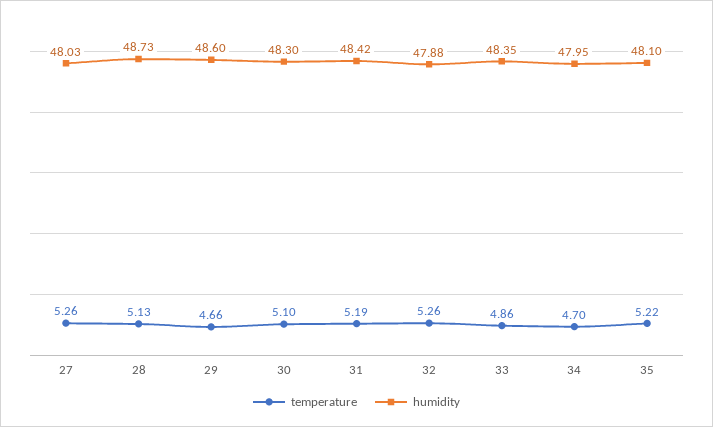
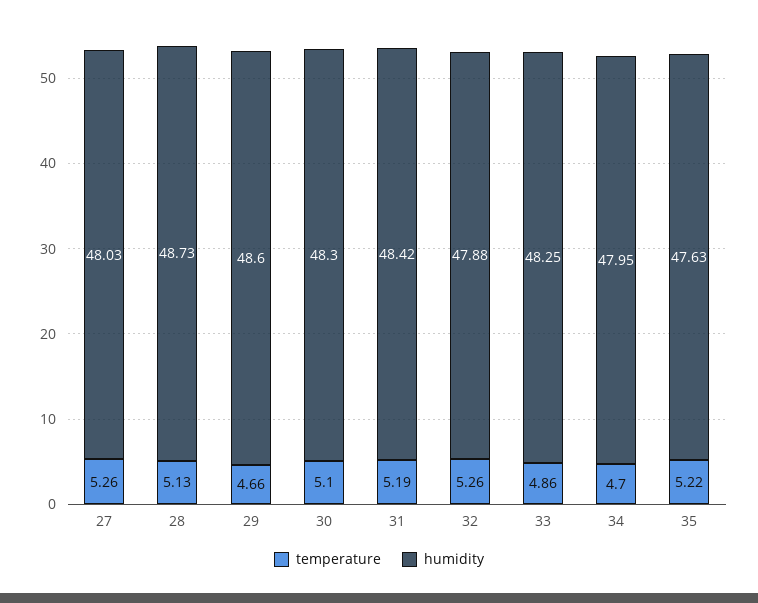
humidity, 33: 48.35 -> 48.25
humidity, 35: 48.1 -> 47.63

